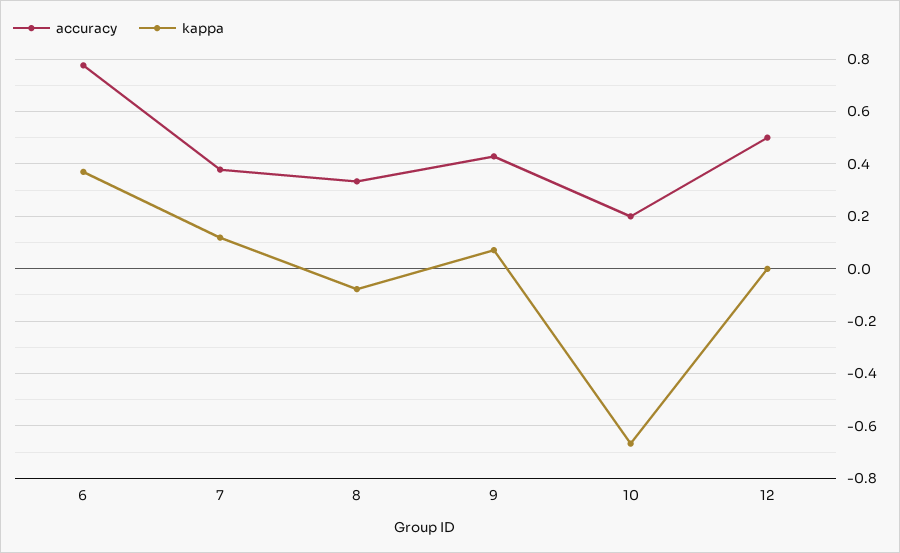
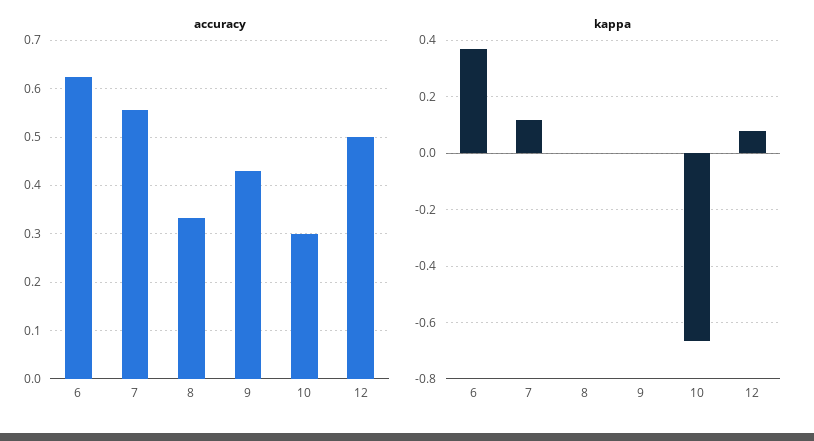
accuracy, 6: 0.775 -> 0.62
accuracy, 7: 0.375 -> 0.56
kappa, 8: -0.075 -> 0
kappa, 9: 0.075 -> 0
accuracy, 10: 0.2 -> 0.3
kappa, 12: 0 -> 0.075

